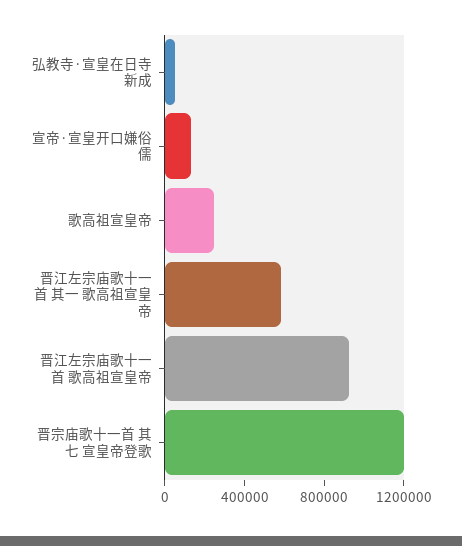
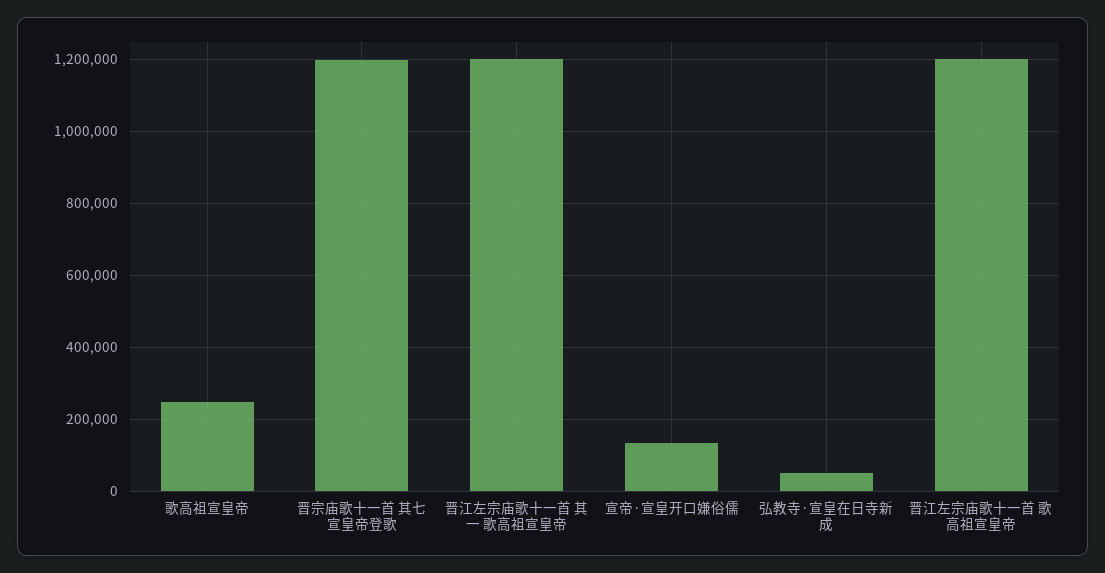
晋江左宗庙歌十一首 其一 歌高祖宣皇帝: 600000 -> 1200000
晋江左宗庙歌十一首 歌高祖宣皇帝: 900000 -> 1200000

